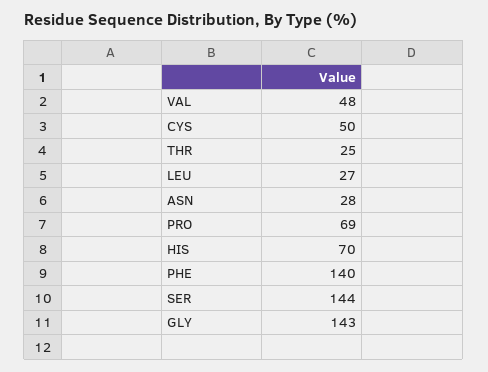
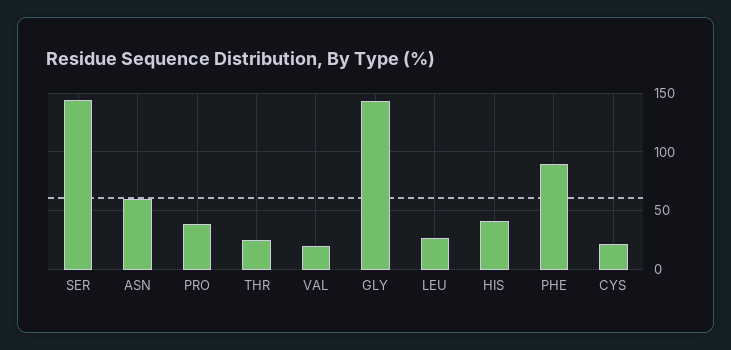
VAL: 48 -> 20
CYS: 50 -> 20
ASN: 28 -> 60
PRO: 69 -> 40
HIS: 70 -> 40
PHE: 140 -> 90

